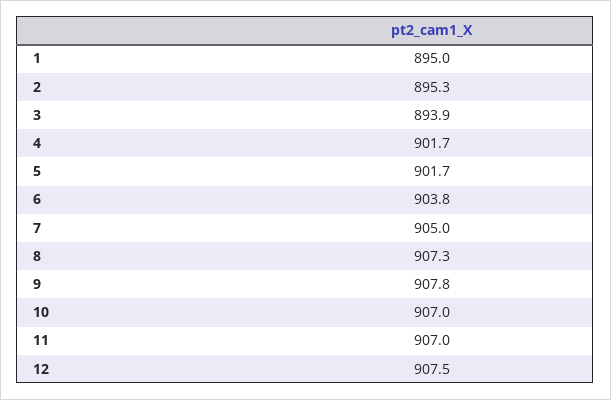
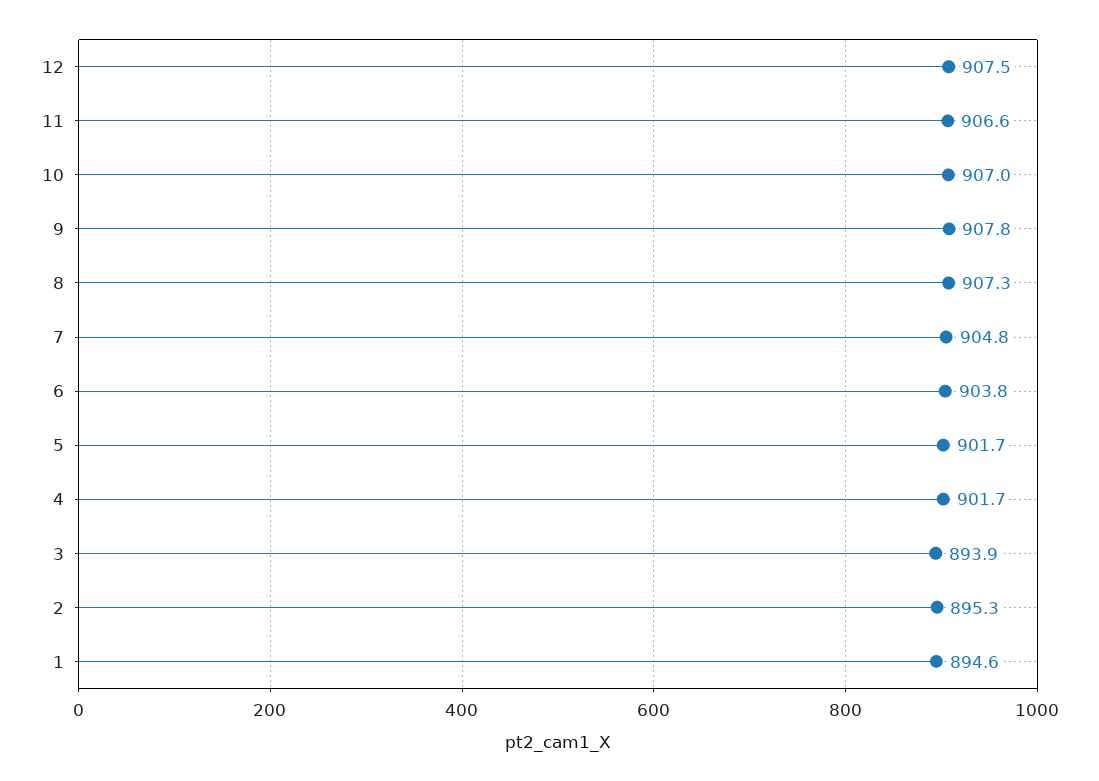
1: 895 -> 894.6
7: 905 -> 904.8
11: 907 -> 906.6

